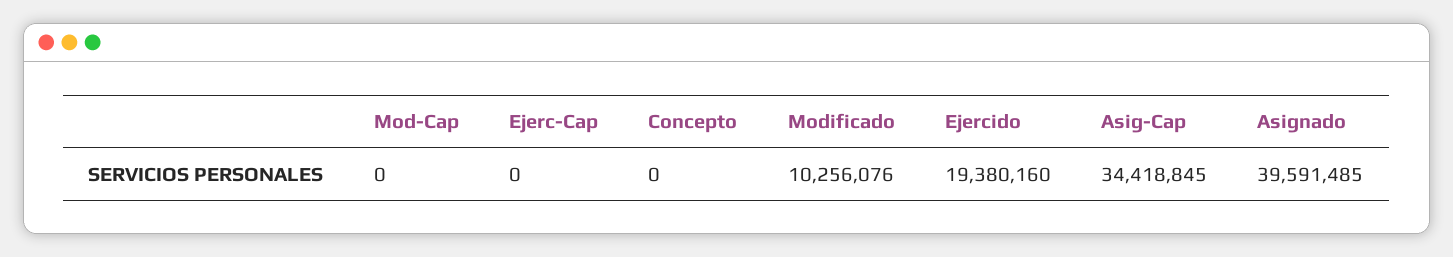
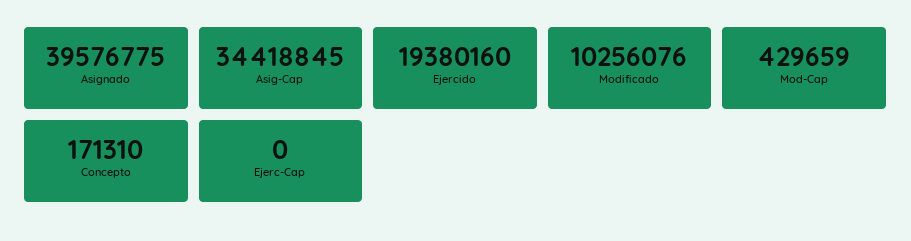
Mod-Cap: 0 -> 429659
Concepto: 0 -> 171310
Asignado: 39591485 -> 39576775

